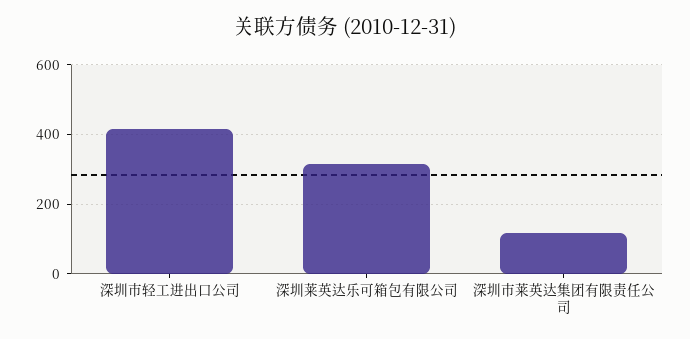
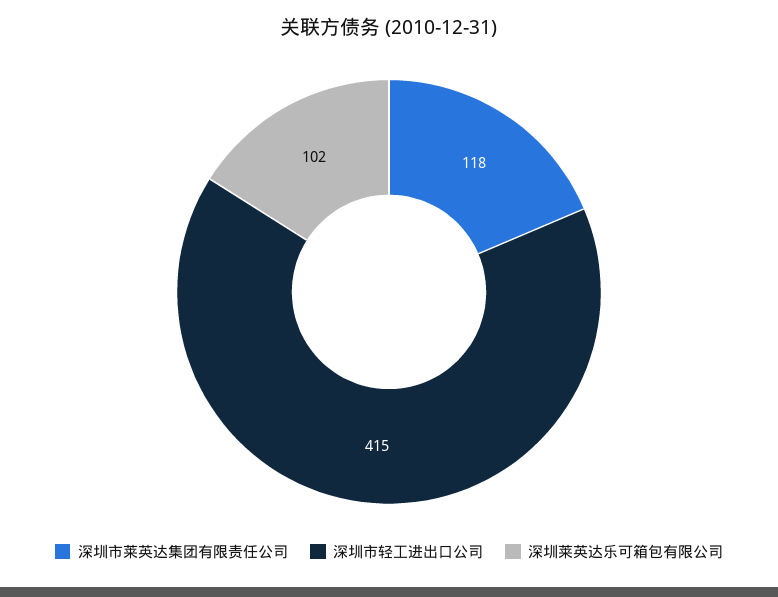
深圳莱英达乐可箱包有限公司: 320 -> 102

